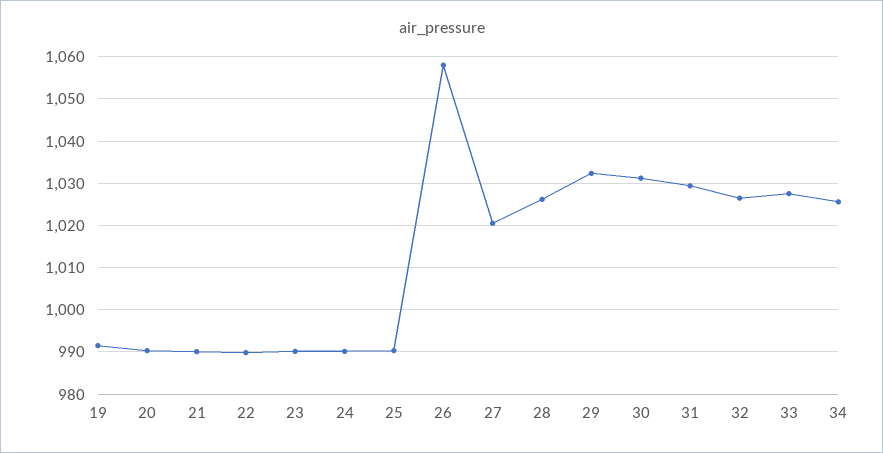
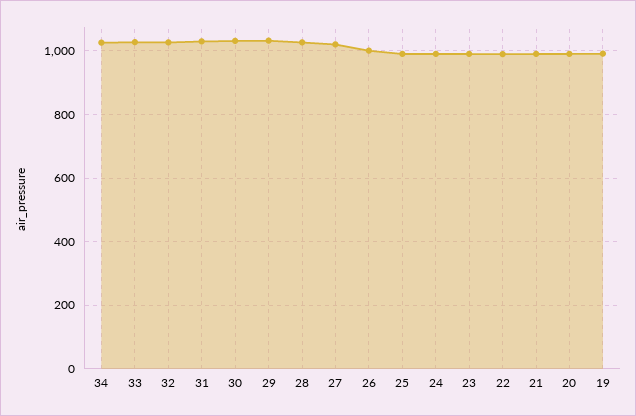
26: 1058 -> 1000

